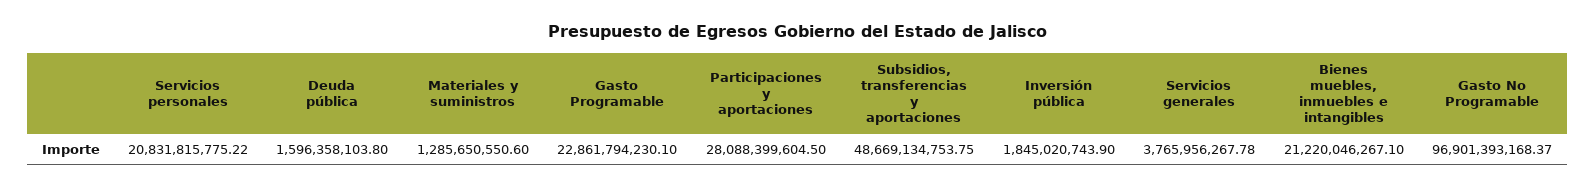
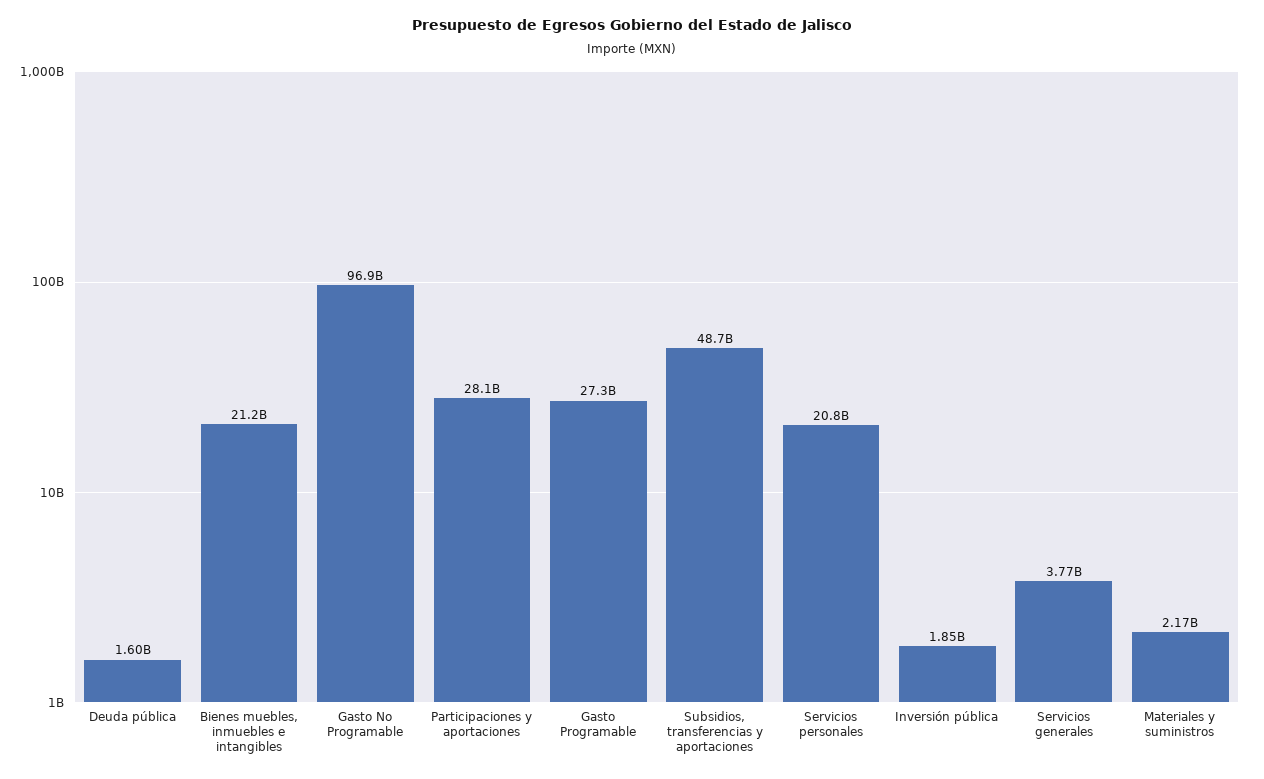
Materiales y suministros: 1285650550.6 -> 2170000000
Gasto Programable: 22861794230.1 -> 27300000000

